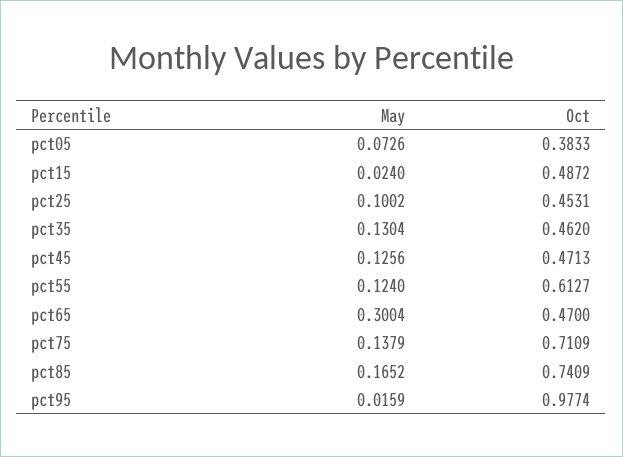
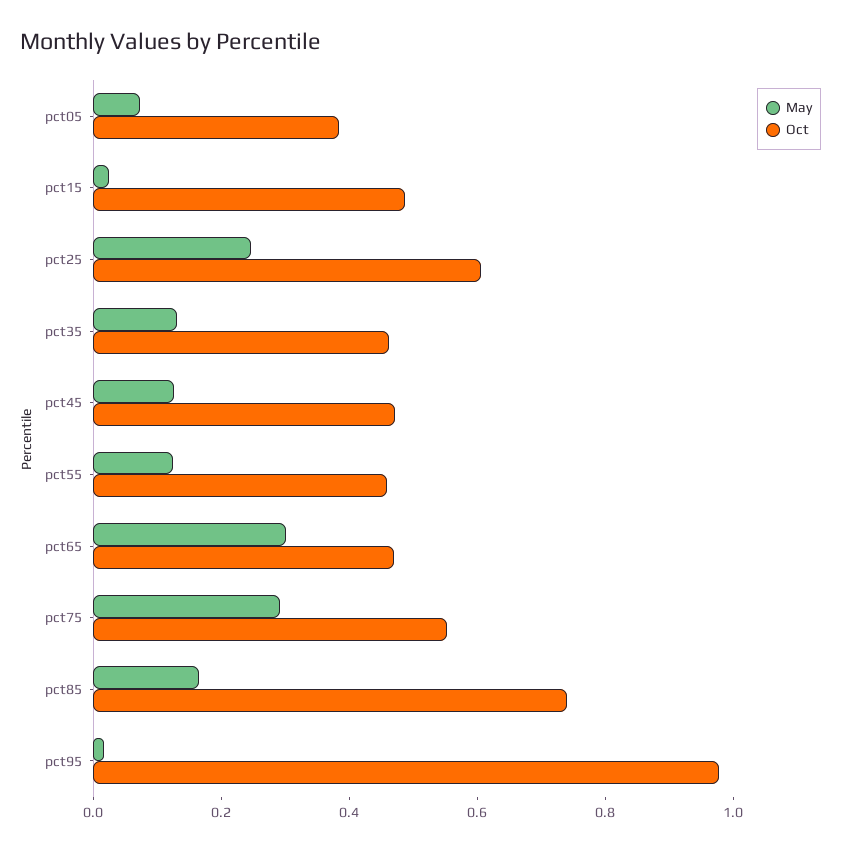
May, pct25: 0.1002 -> 0.25
Oct, pct25: 0.4531 -> 0.6
Oct, pct55: 0.6127 -> 0.45
May, pct75: 0.1379 -> 0.3
Oct, pct75: 0.7109 -> 0.55

